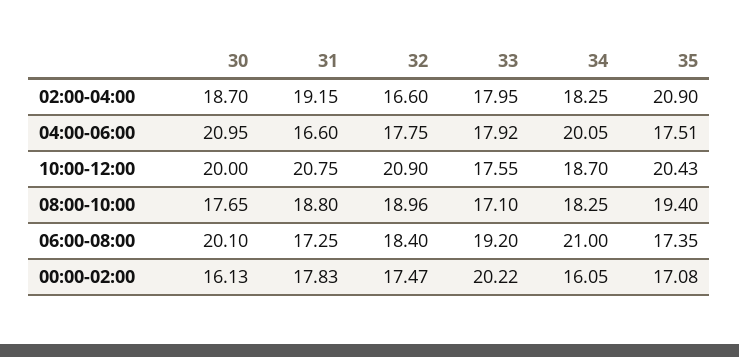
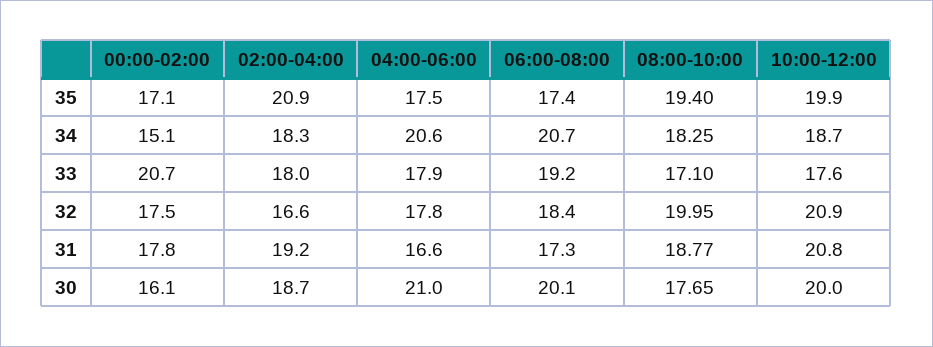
34, 04:00-06:00: 20.05 -> 20.6
35, 10:00-12:00: 20.43 -> 19.9
31, 08:00-10:00: 18.8 -> 18.77
32, 08:00-10:00: 18.96 -> 19.95
34, 06:00-08:00: 21 -> 20.7
33, 00:00-02:00: 20.22 -> 20.7
34, 00:00-02:00: 16.05 -> 15.1

